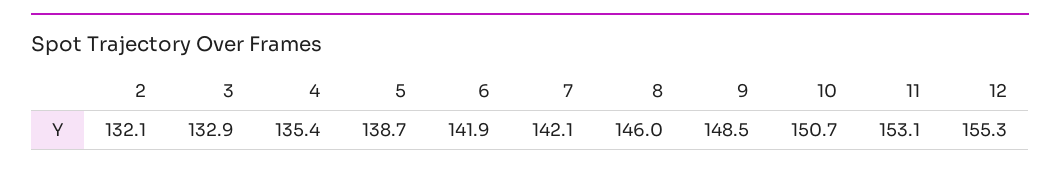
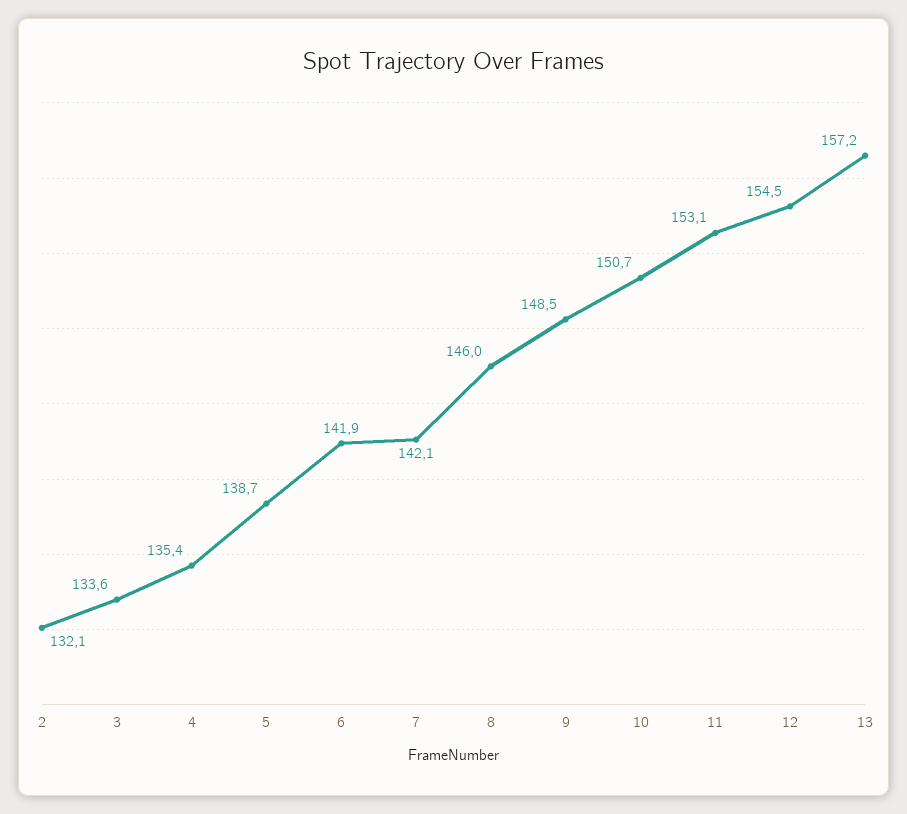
3: 132.9 -> 133.6
12: 155.3 -> 154.5
13: none -> 157.2

